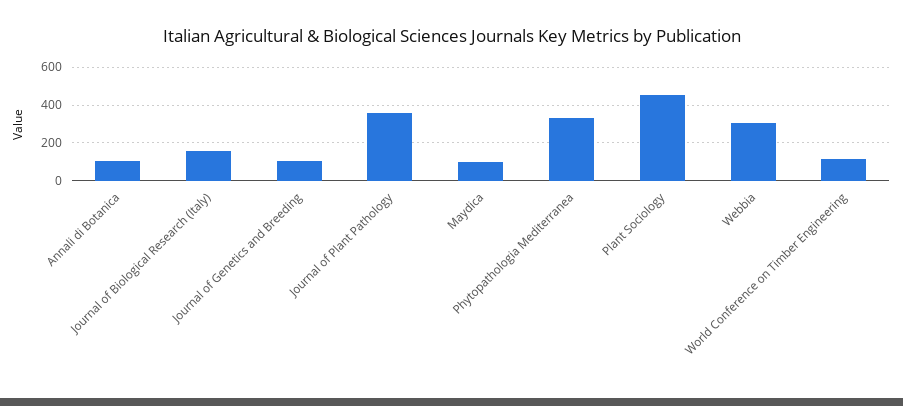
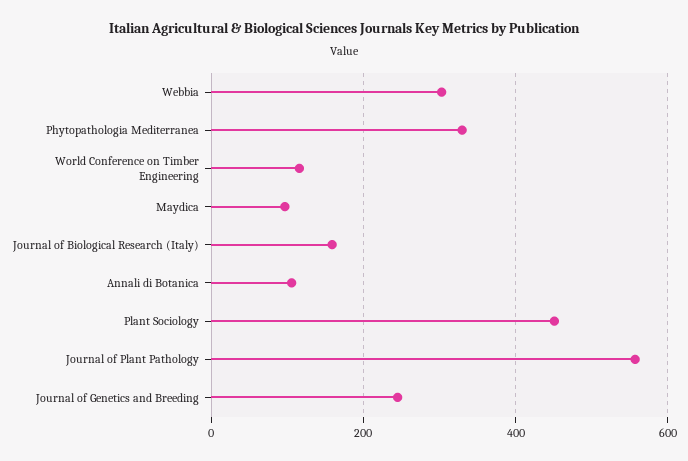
Journal of Genetics and Breeding: 100 -> 240
Journal of Plant Pathology: 350 -> 560

